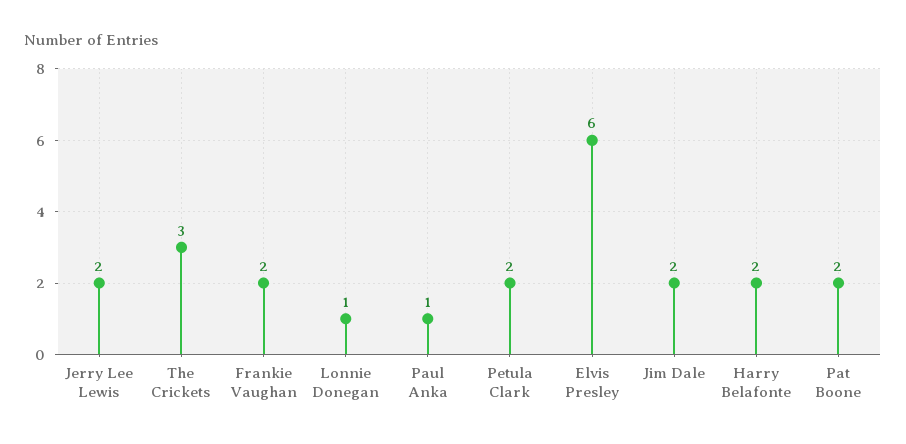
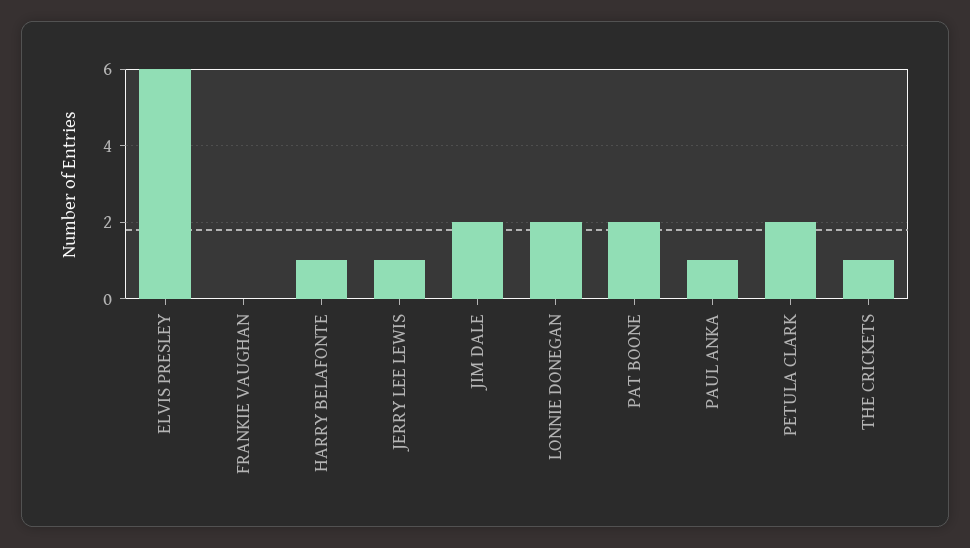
Jerry Lee Lewis: 2 -> 1
The Crickets: 3 -> 1
Frankie Vaughan: 2 -> 0
Lonnie Donegan: 1 -> 2
Harry Belafonte: 2 -> 1

